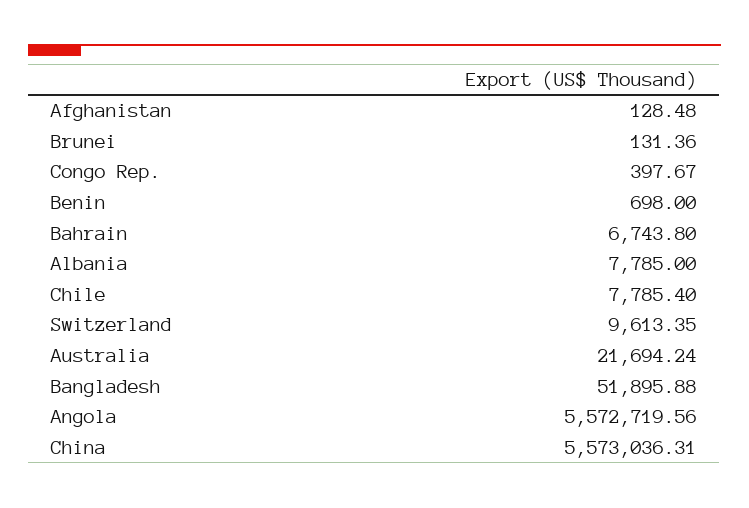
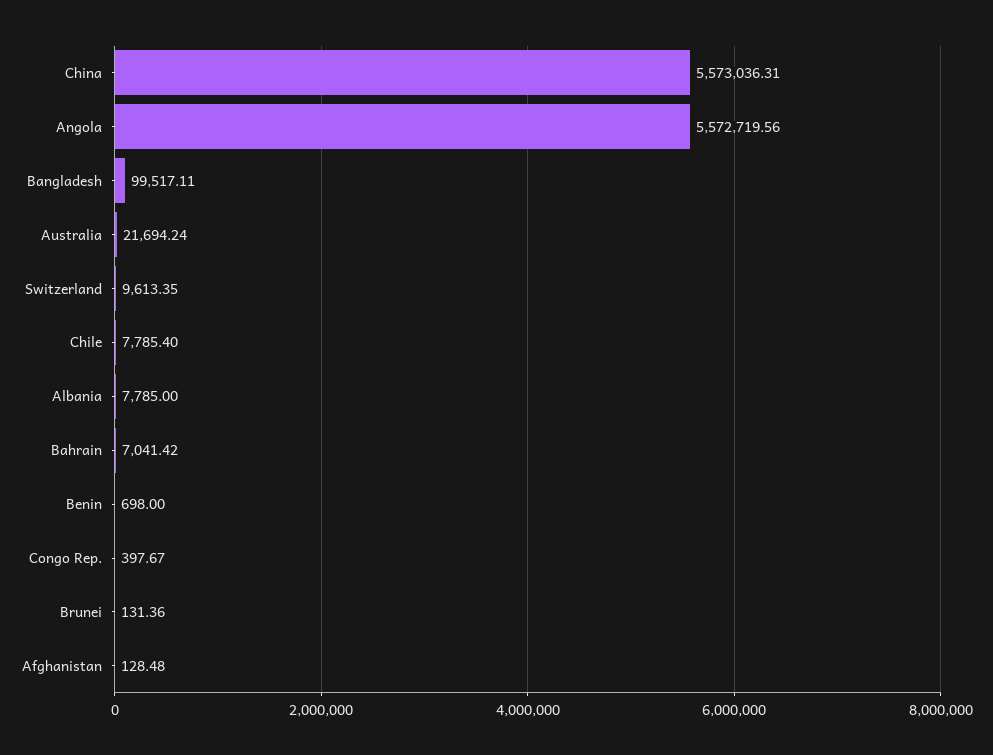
Bahrain: 6743.8 -> 7041.42
Bangladesh: 51895.88 -> 99517.11

